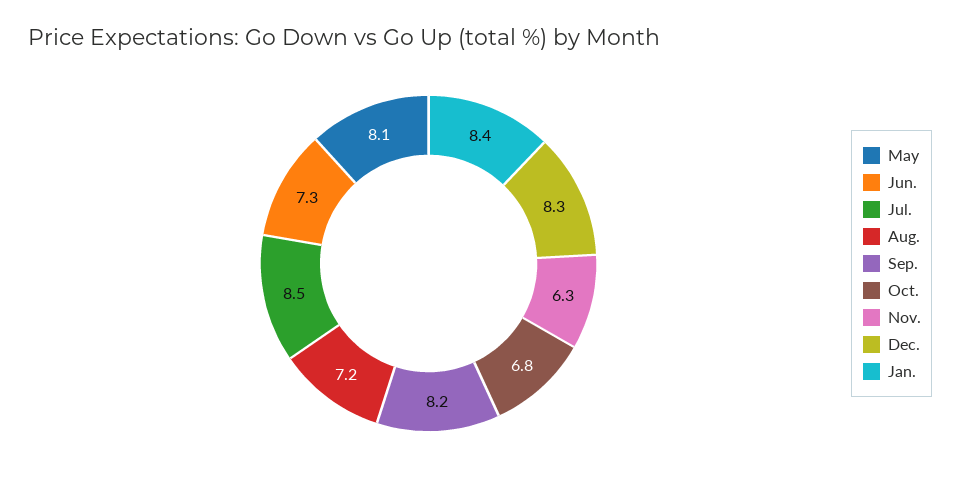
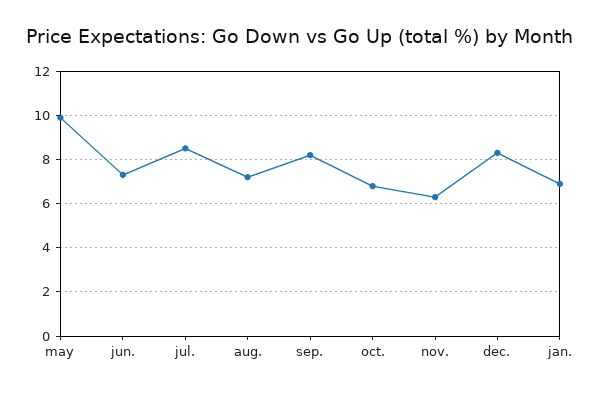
May: 8.1 -> 10
Jan.: 8.4 -> 7

